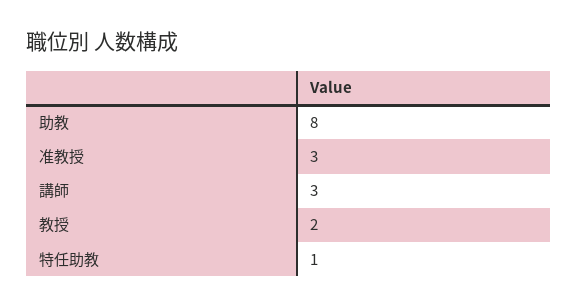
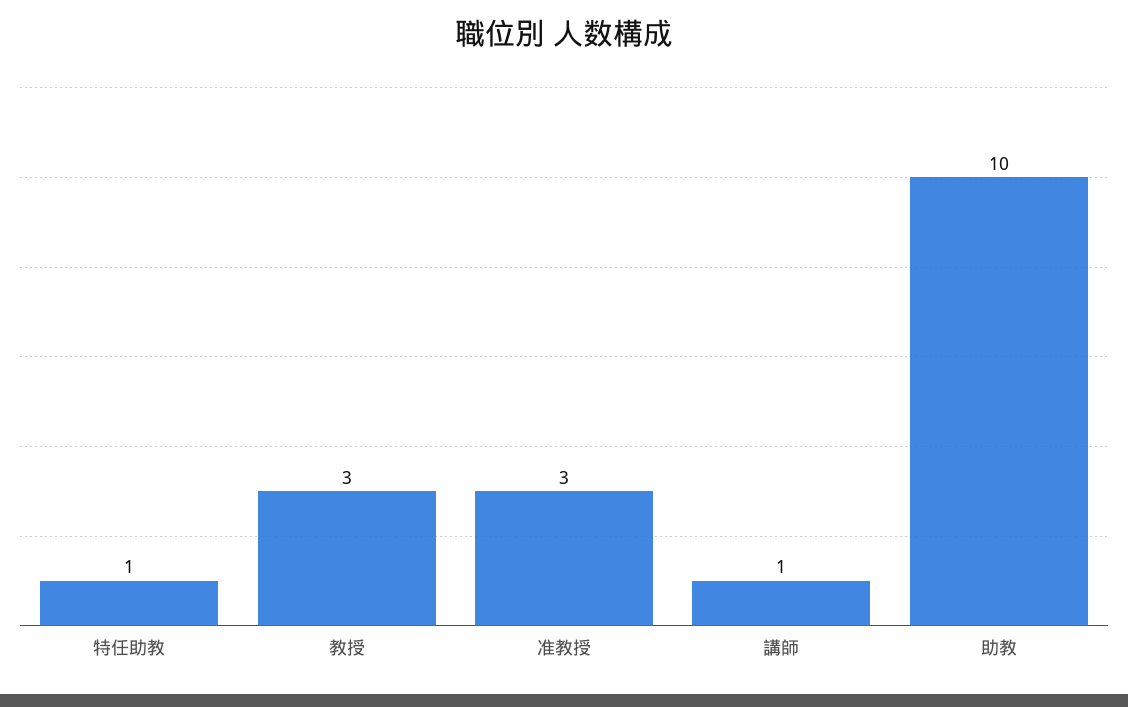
助教: 8 -> 10
講師: 3 -> 1
教授: 2 -> 3

